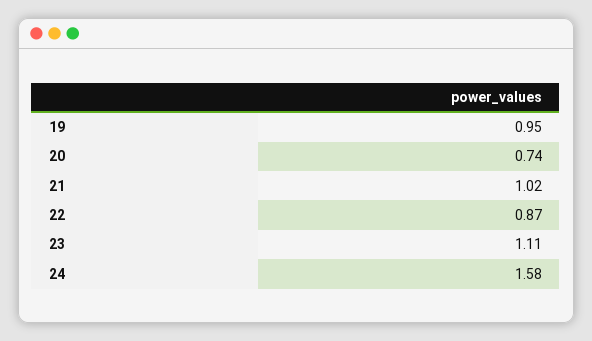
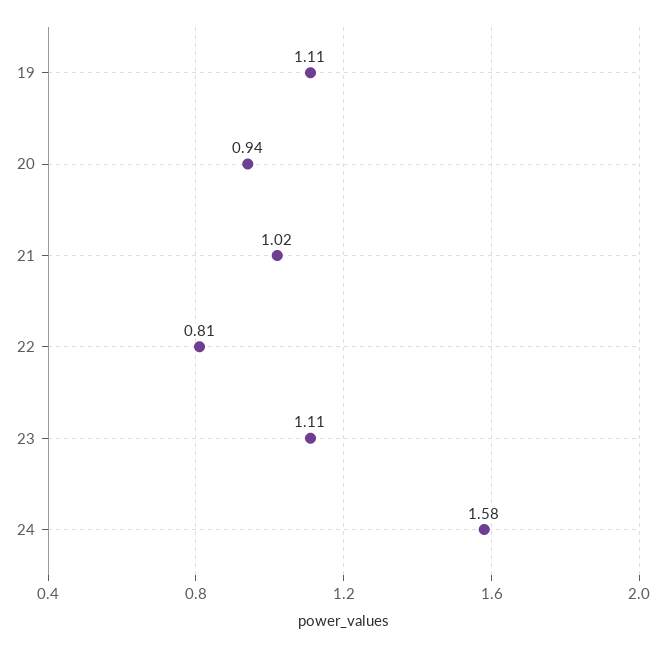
19: 0.95 -> 1.11
20: 0.74 -> 0.94
22: 0.87 -> 0.81

